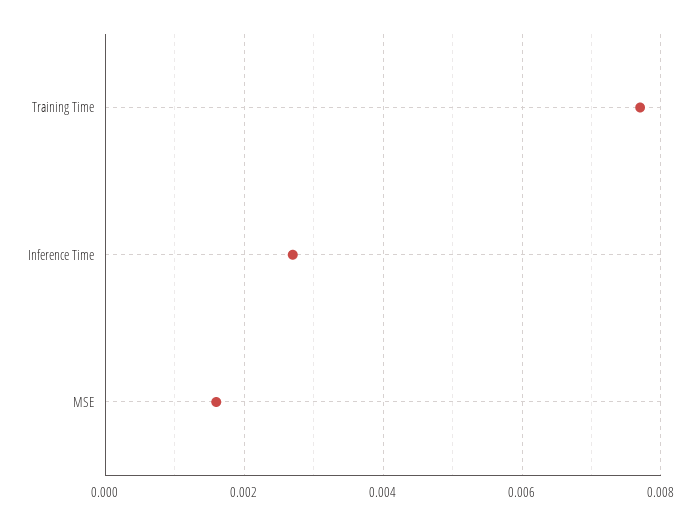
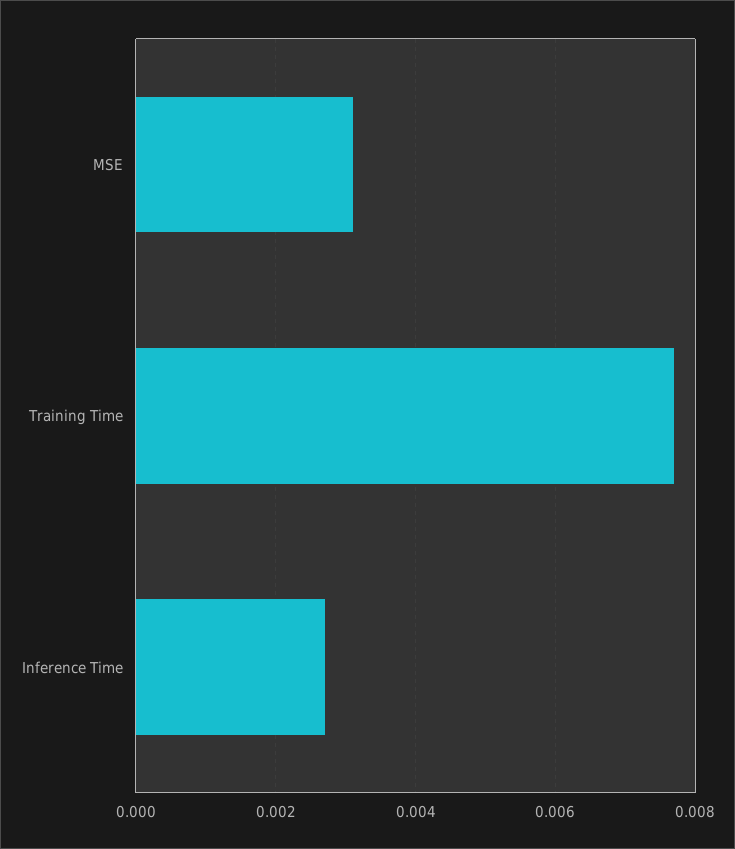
MSE: 0.0015 -> 0.003

